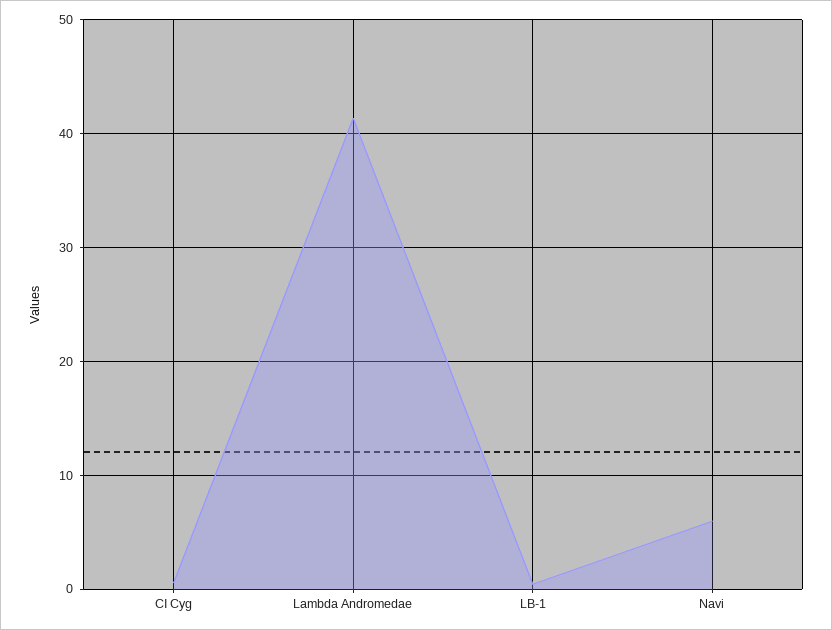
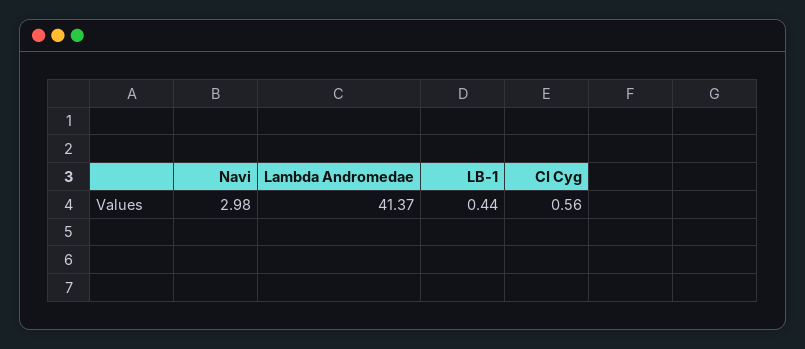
Navi: 6 -> 2.98

